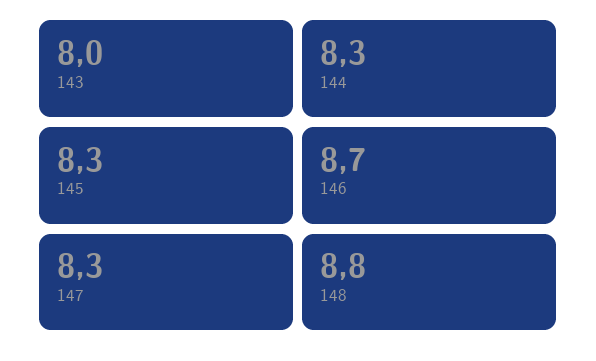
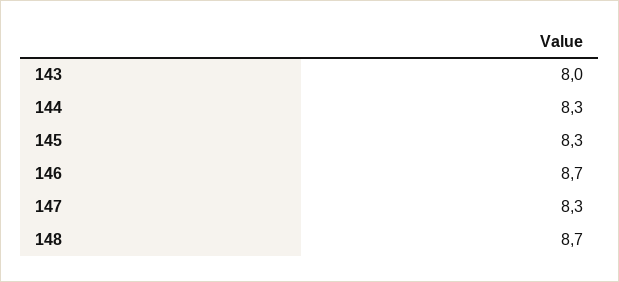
148: 8.8 -> 8.7

